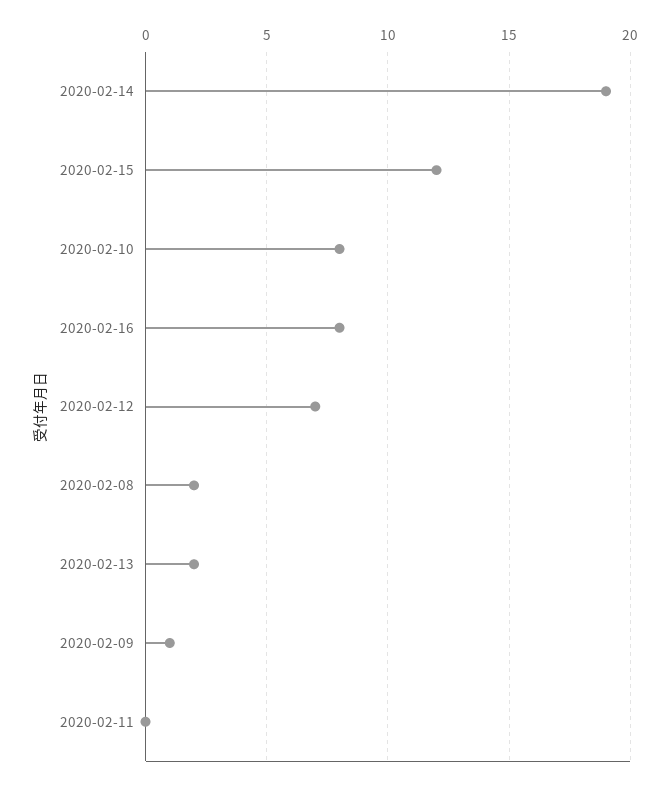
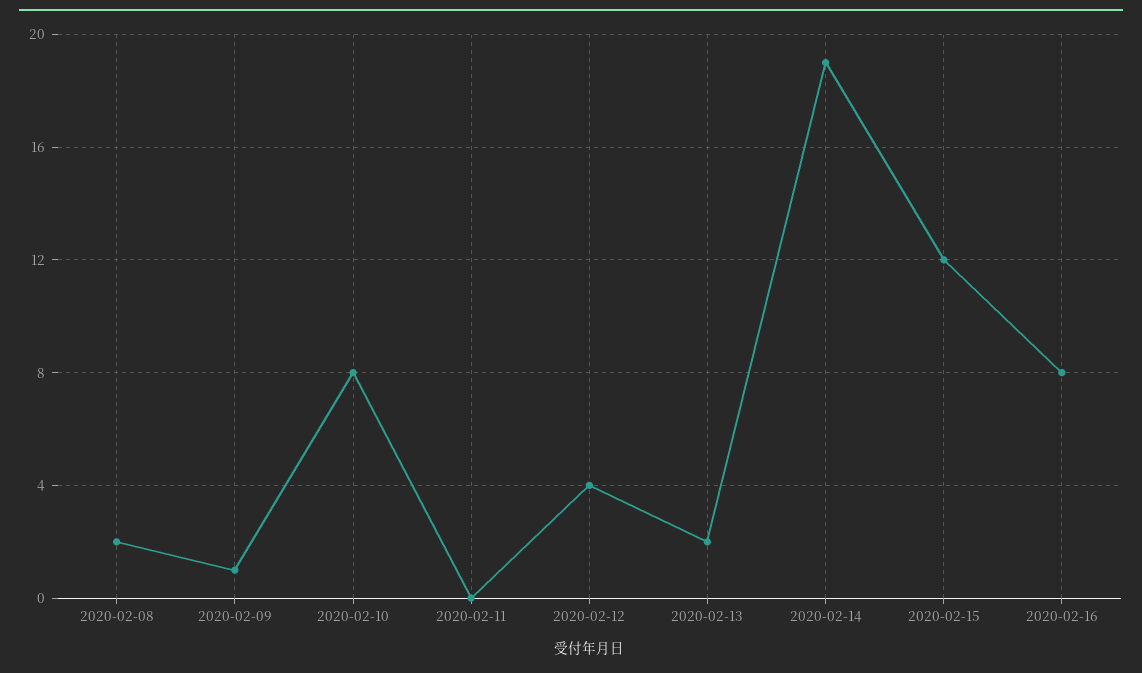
2020-02-12: 7 -> 4

